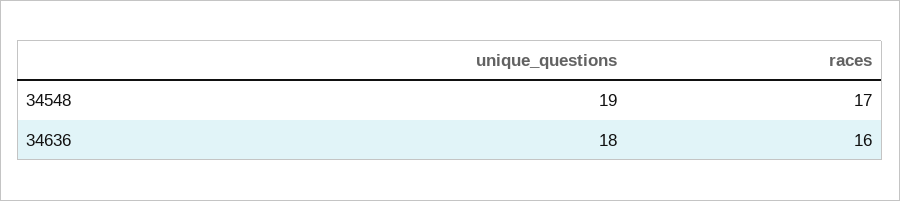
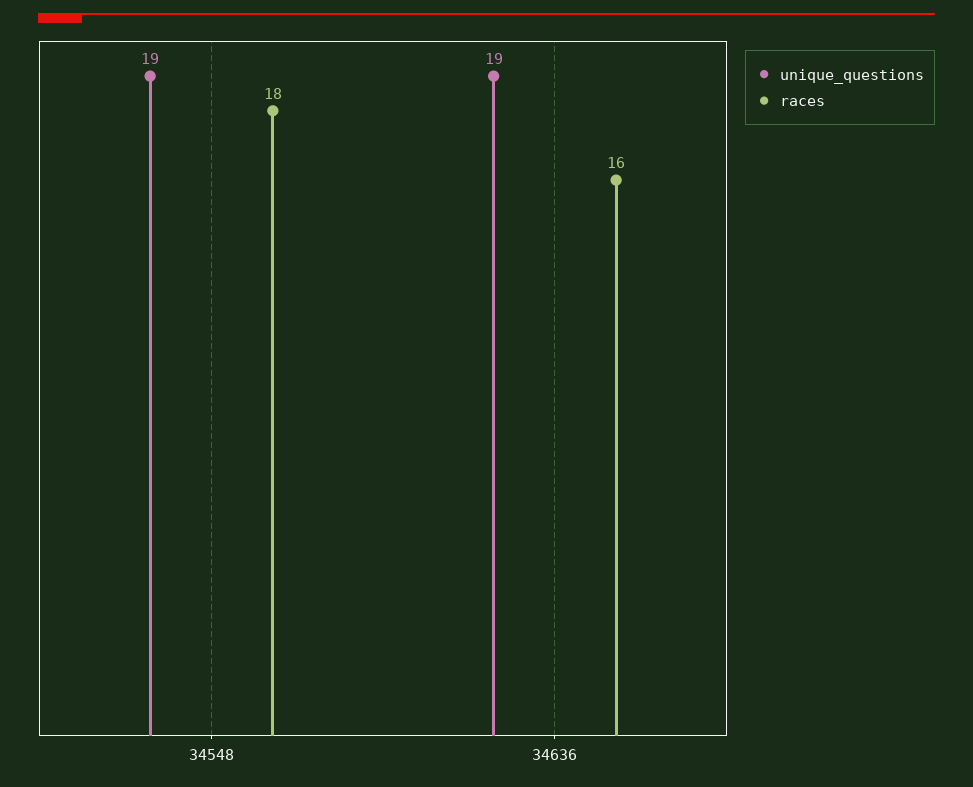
races, 34548: 17 -> 18
unique_questions, 34636: 18 -> 19

